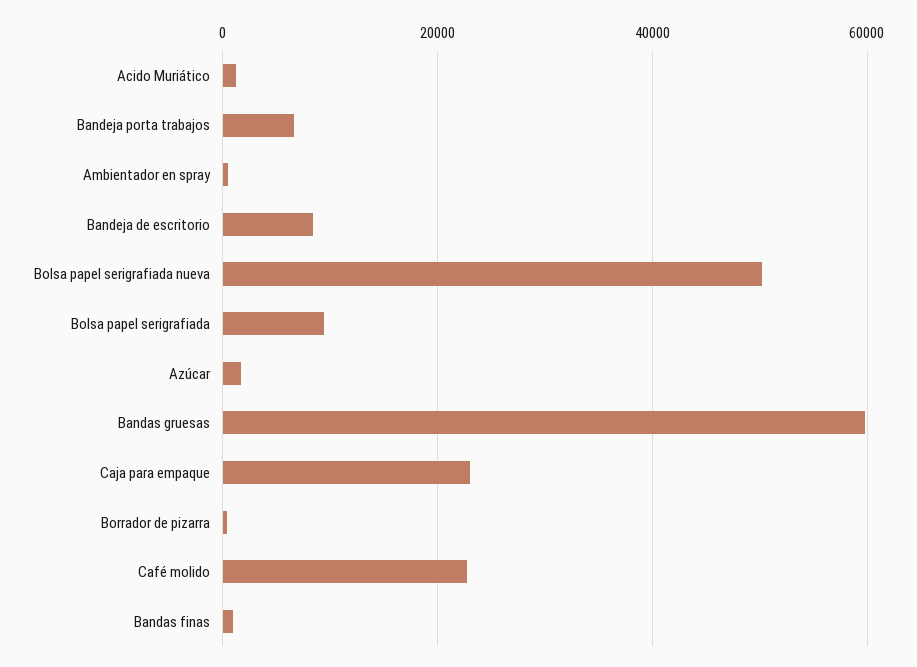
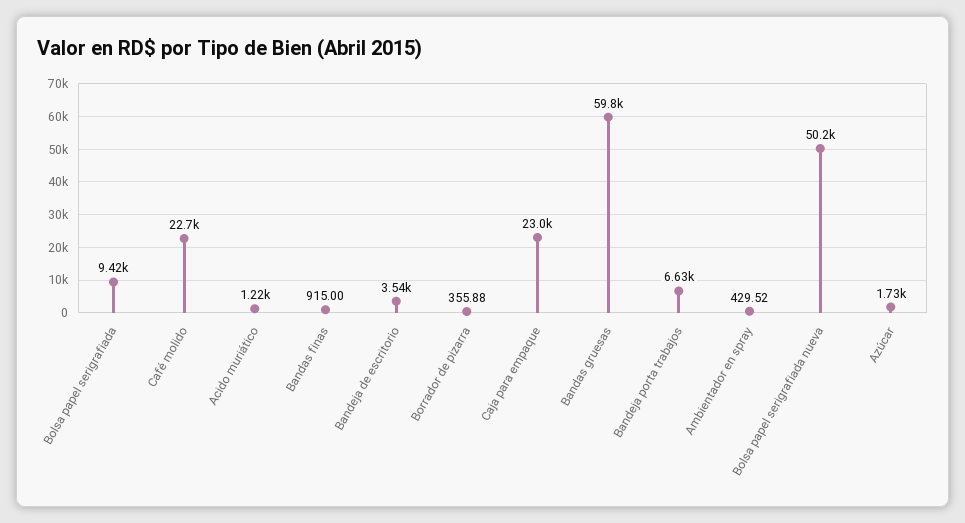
Bandeja de escritorio: 8000 -> 3540

